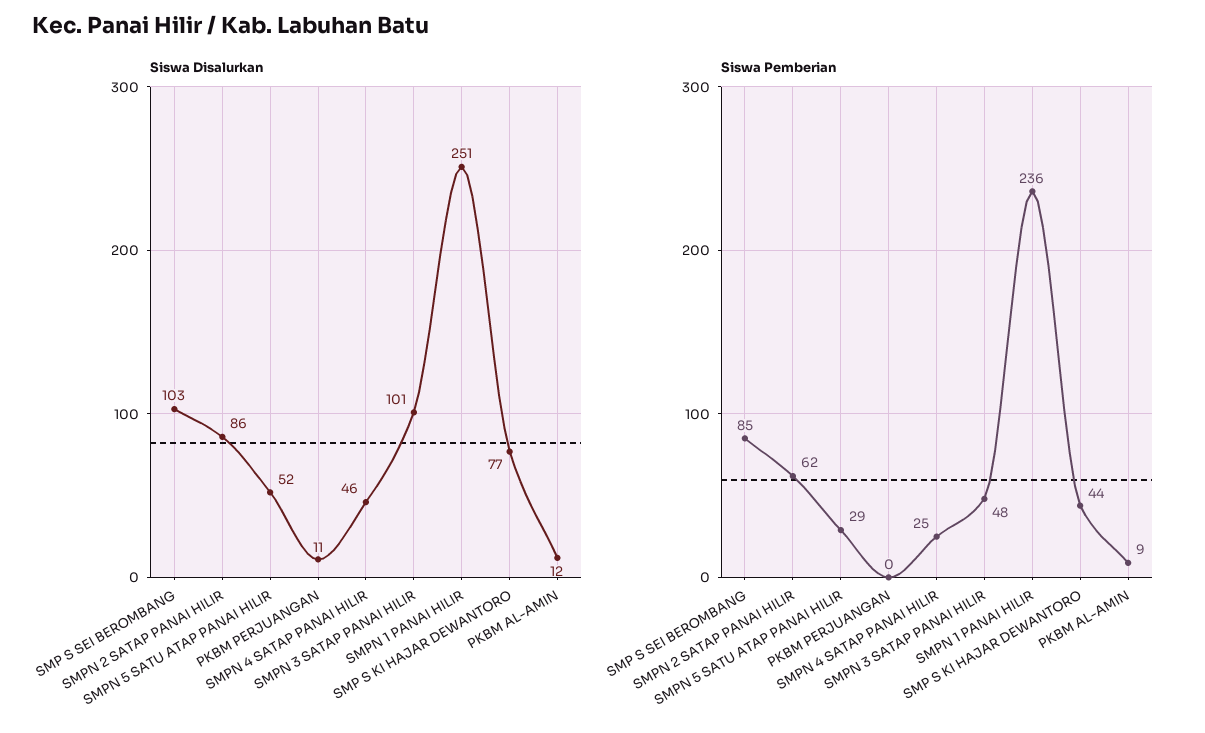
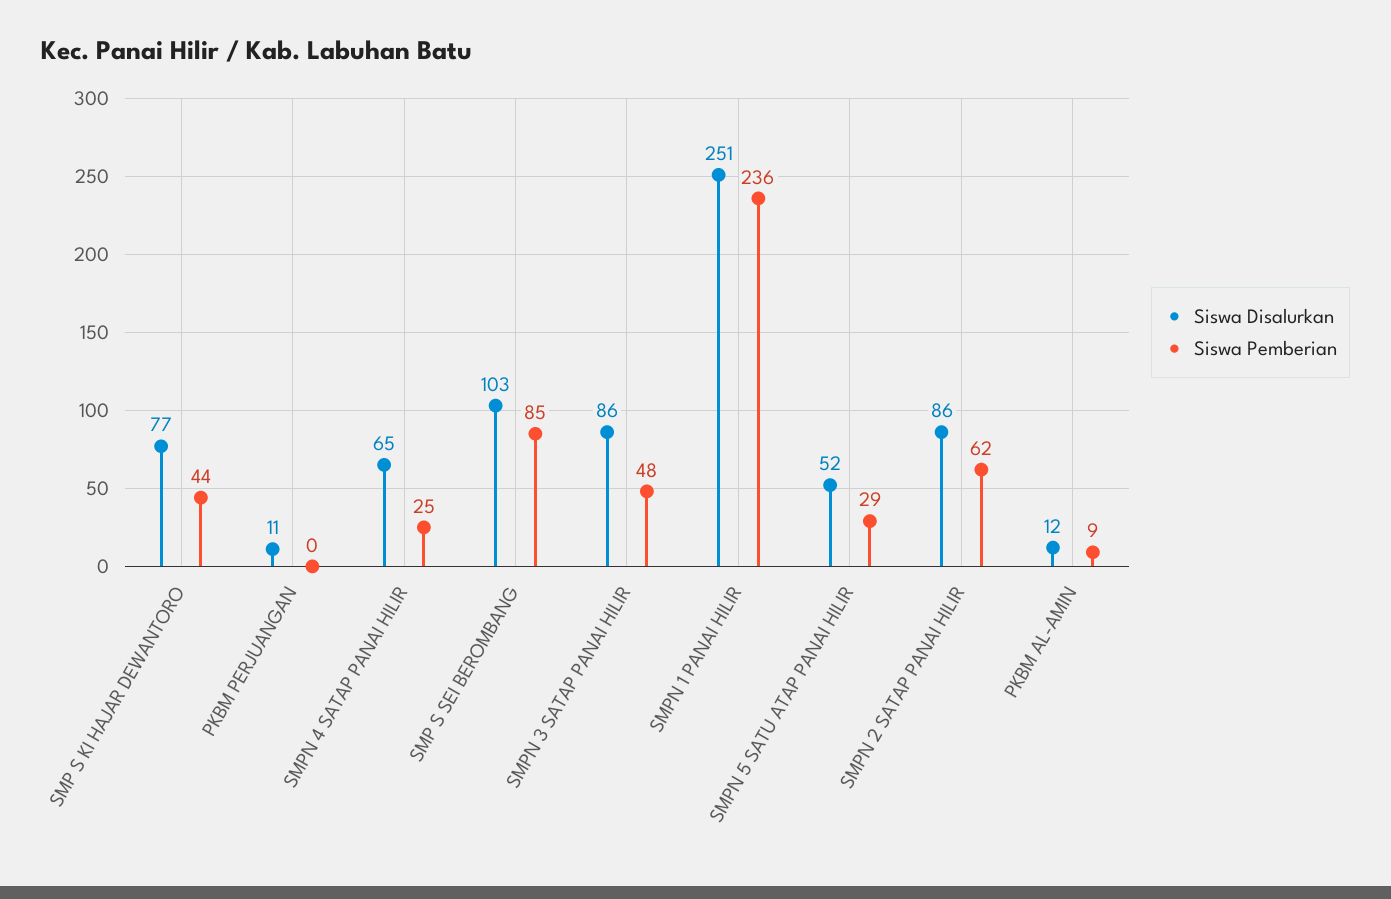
Siswa Disalurkan, SMPN 4 SATAP PANAI HILIR: 46 -> 65
Siswa Disalurkan, SMPN 3 SATAP PANAI HILIR: 101 -> 86

